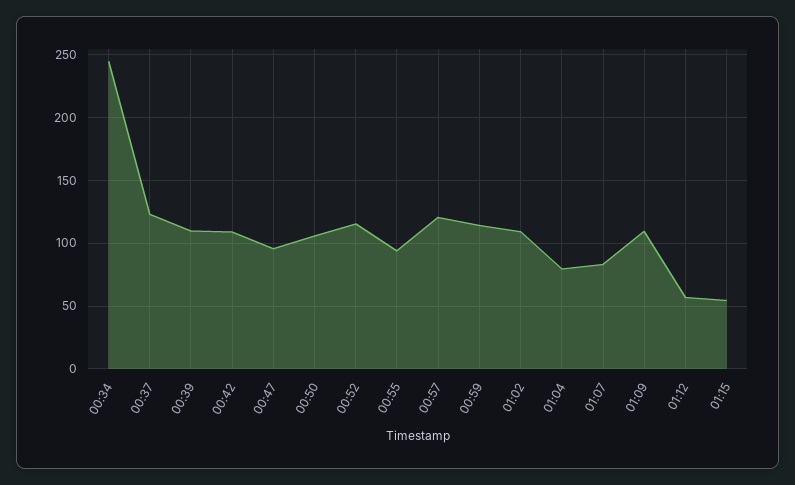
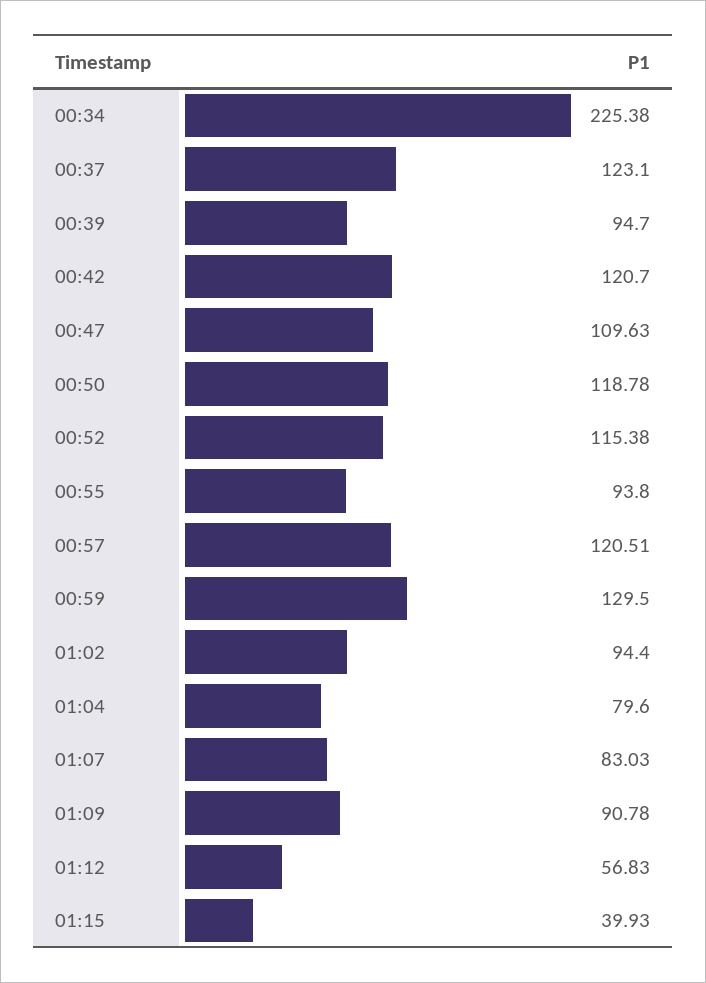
00:34: 245 -> 225.38
00:39: 110 -> 94.7
00:42: 110 -> 120.7
00:47: 95 -> 109.63
00:50: 105 -> 118.78
00:59: 115 -> 129.5
01:02: 110 -> 94.4
01:09: 110 -> 90.78
01:15: 55 -> 39.93

